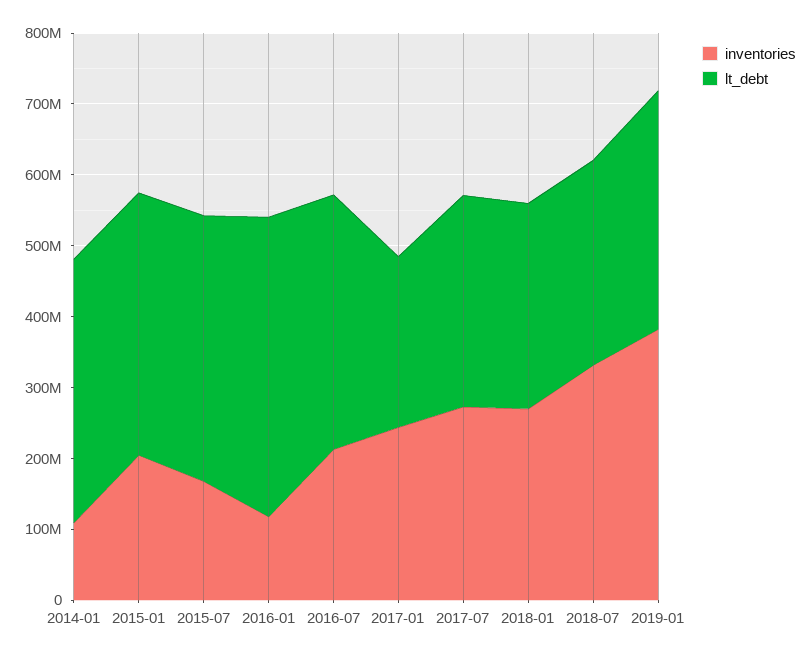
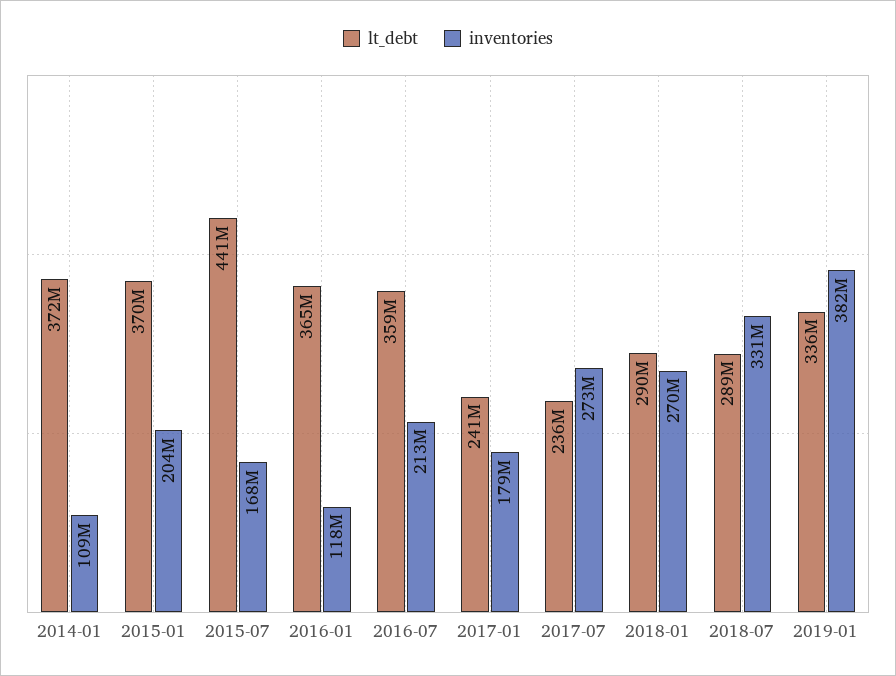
lt_debt, 2015-07: 380000000 -> 441000000
lt_debt, 2016-01: 420000000 -> 365000000
inventories, 2017-01: 240000000 -> 179000000
lt_debt, 2017-07: 300000000 -> 236000000

